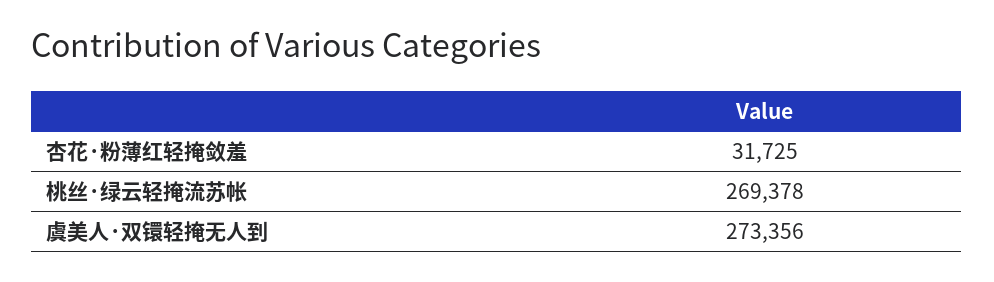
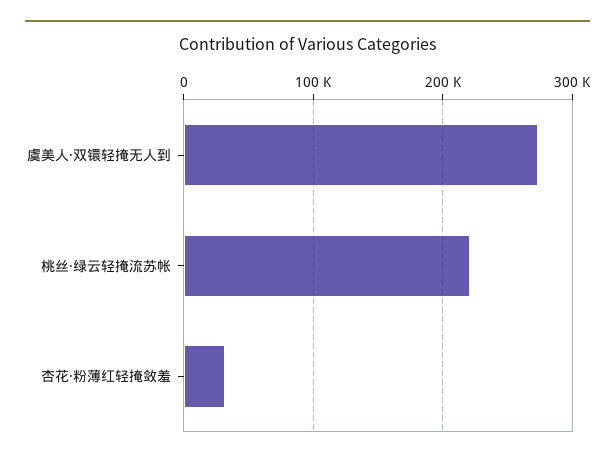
桃丝·绿云轻掩流苏帐: 269378 -> 220000

